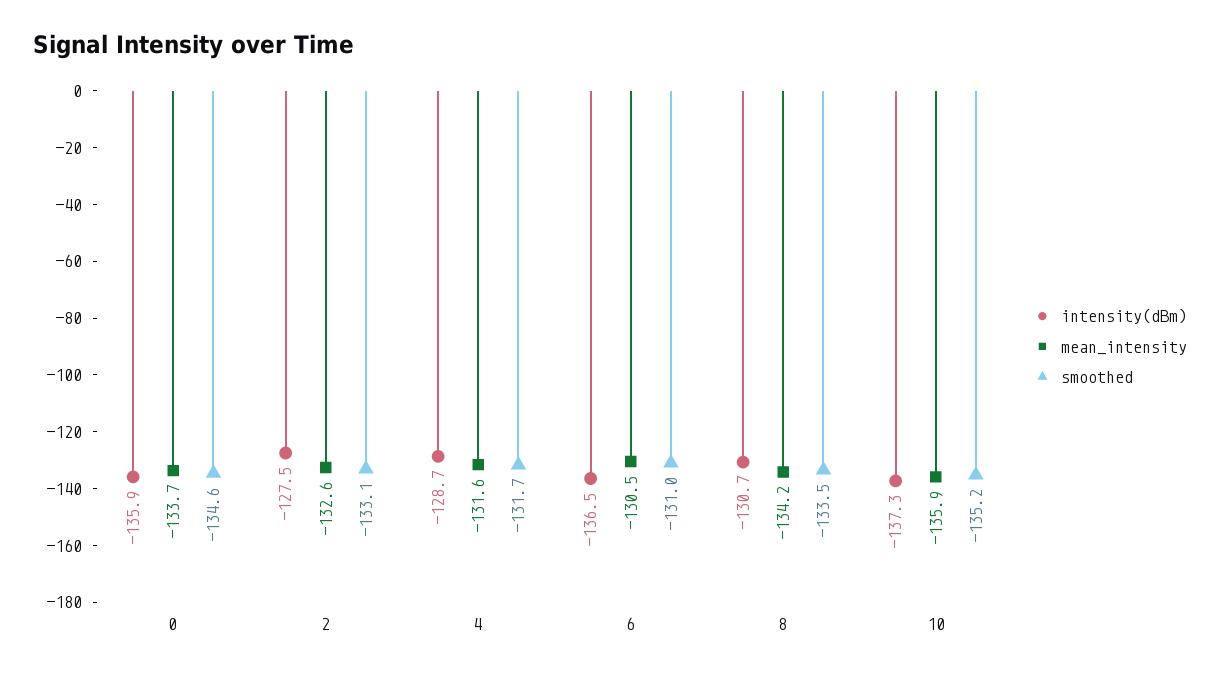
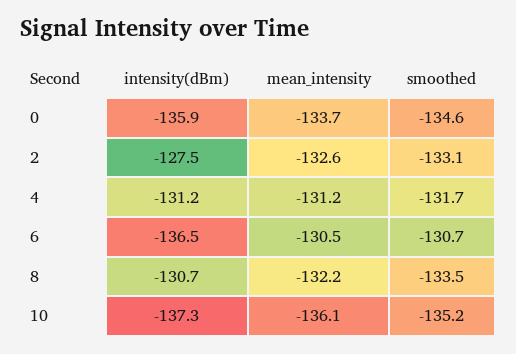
intensity(dBm), 4: -128.7 -> -131.2
mean_intensity, 4: -131.6 -> -131.2
smoothed, 6: -131 -> -130.7
mean_intensity, 8: -134.2 -> -132.2
mean_intensity, 10: -135.9 -> -136.1

